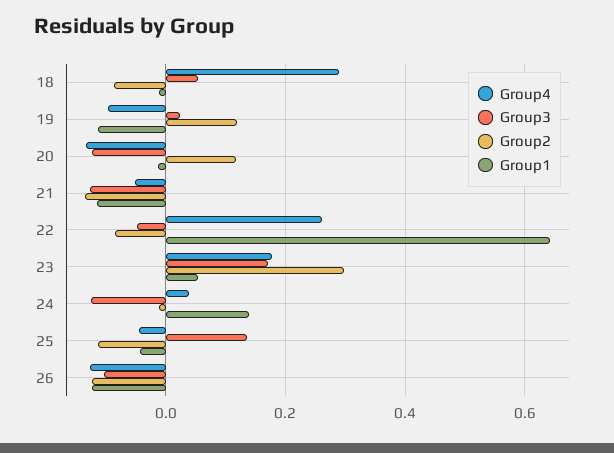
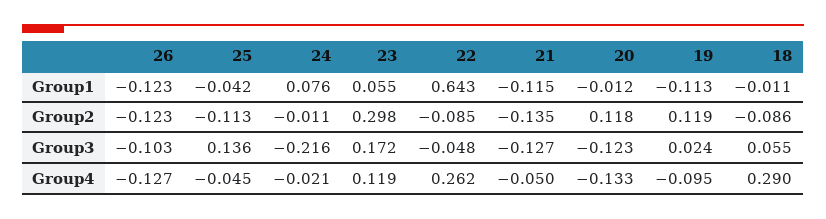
Group4, 23: 0.18 -> 0.119
Group4, 24: 0.04 -> -0.021
Group3, 24: -0.12 -> -0.216
Group1, 24: 0.14 -> 0.076

